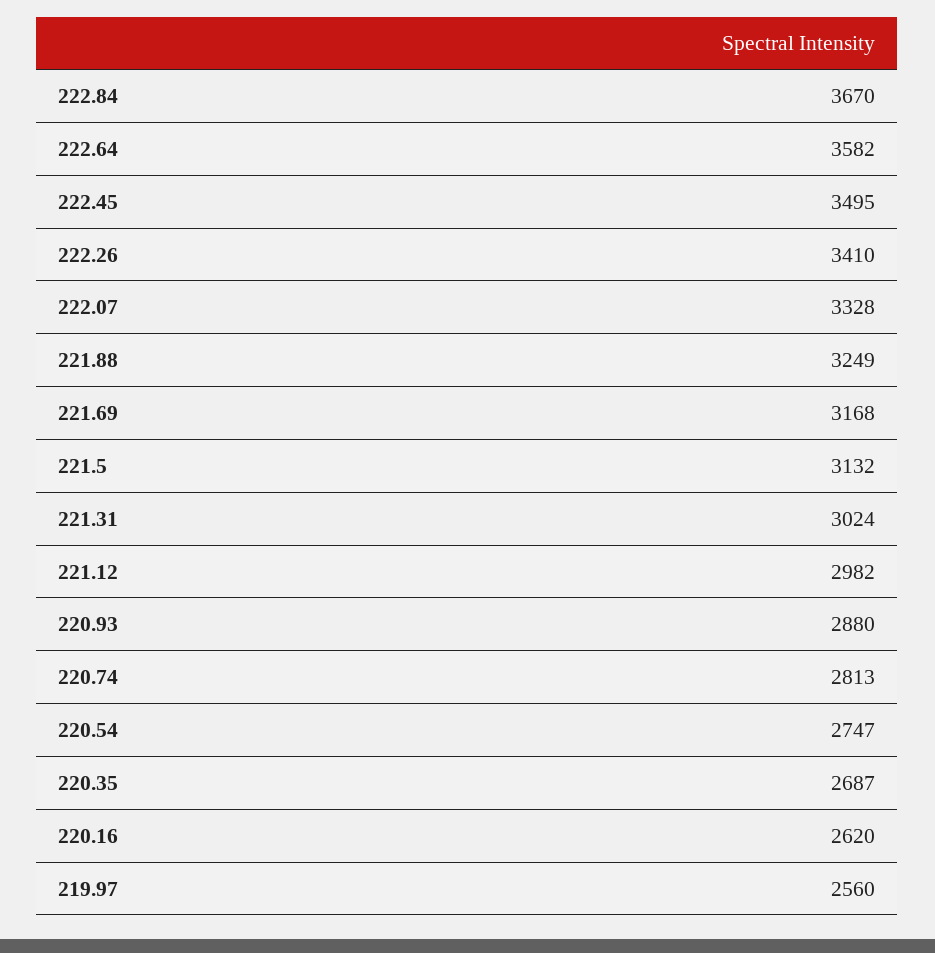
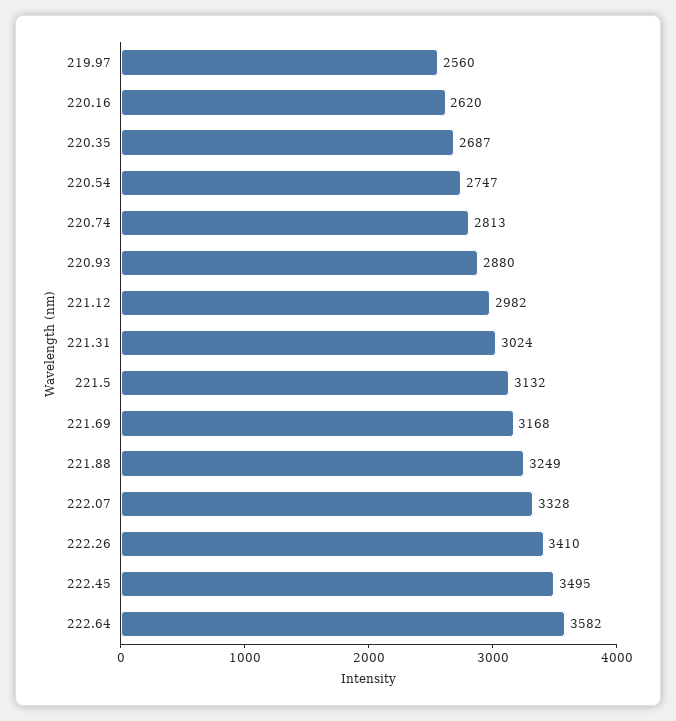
222.84: 3670 -> none

